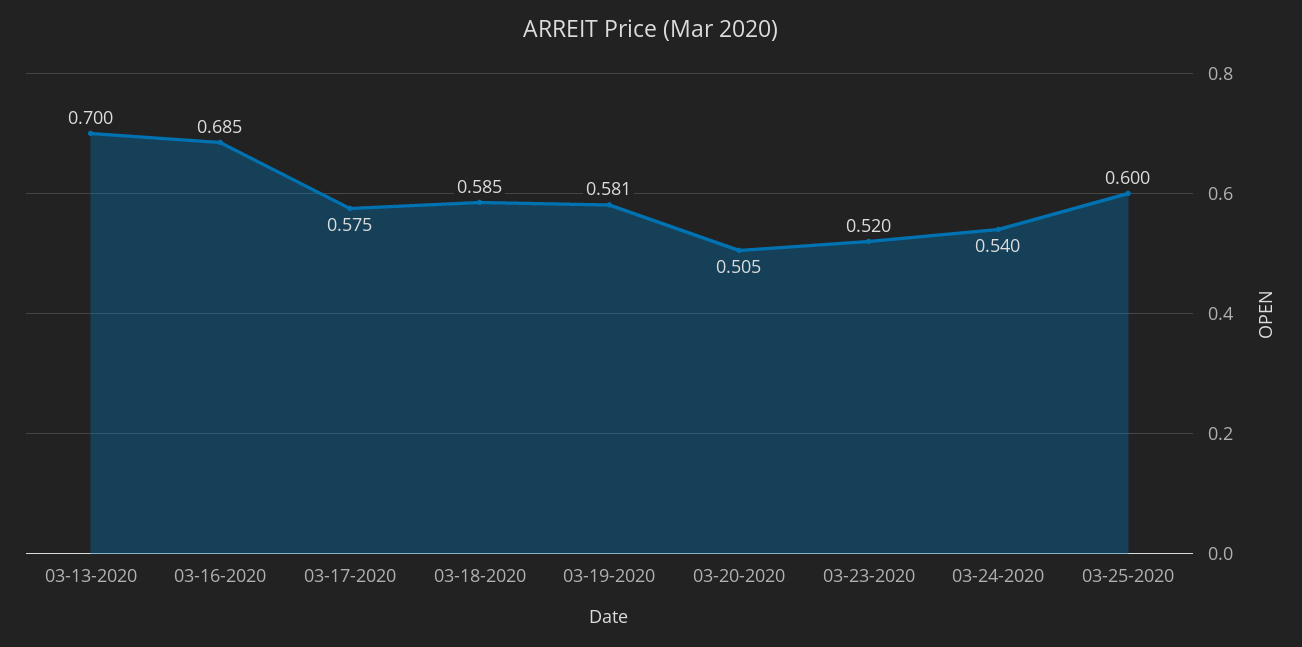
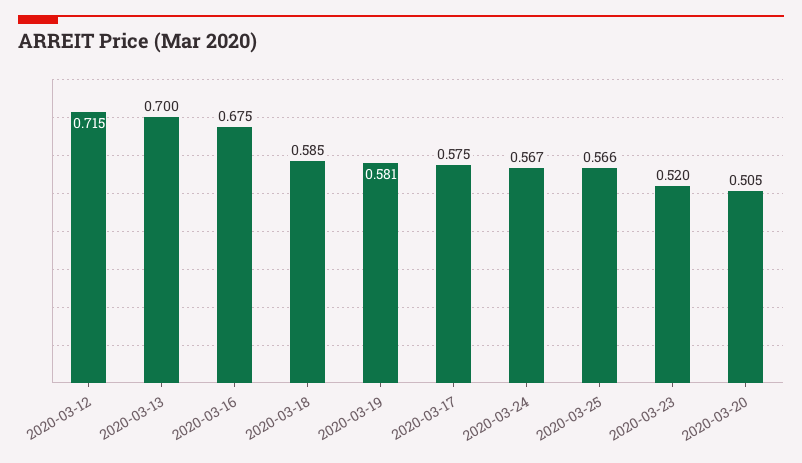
03-16-2020: 0.685 -> 0.675
03-24-2020: 0.54 -> 0.567
03-25-2020: 0.6 -> 0.566
2020-03-12: none -> 0.715

